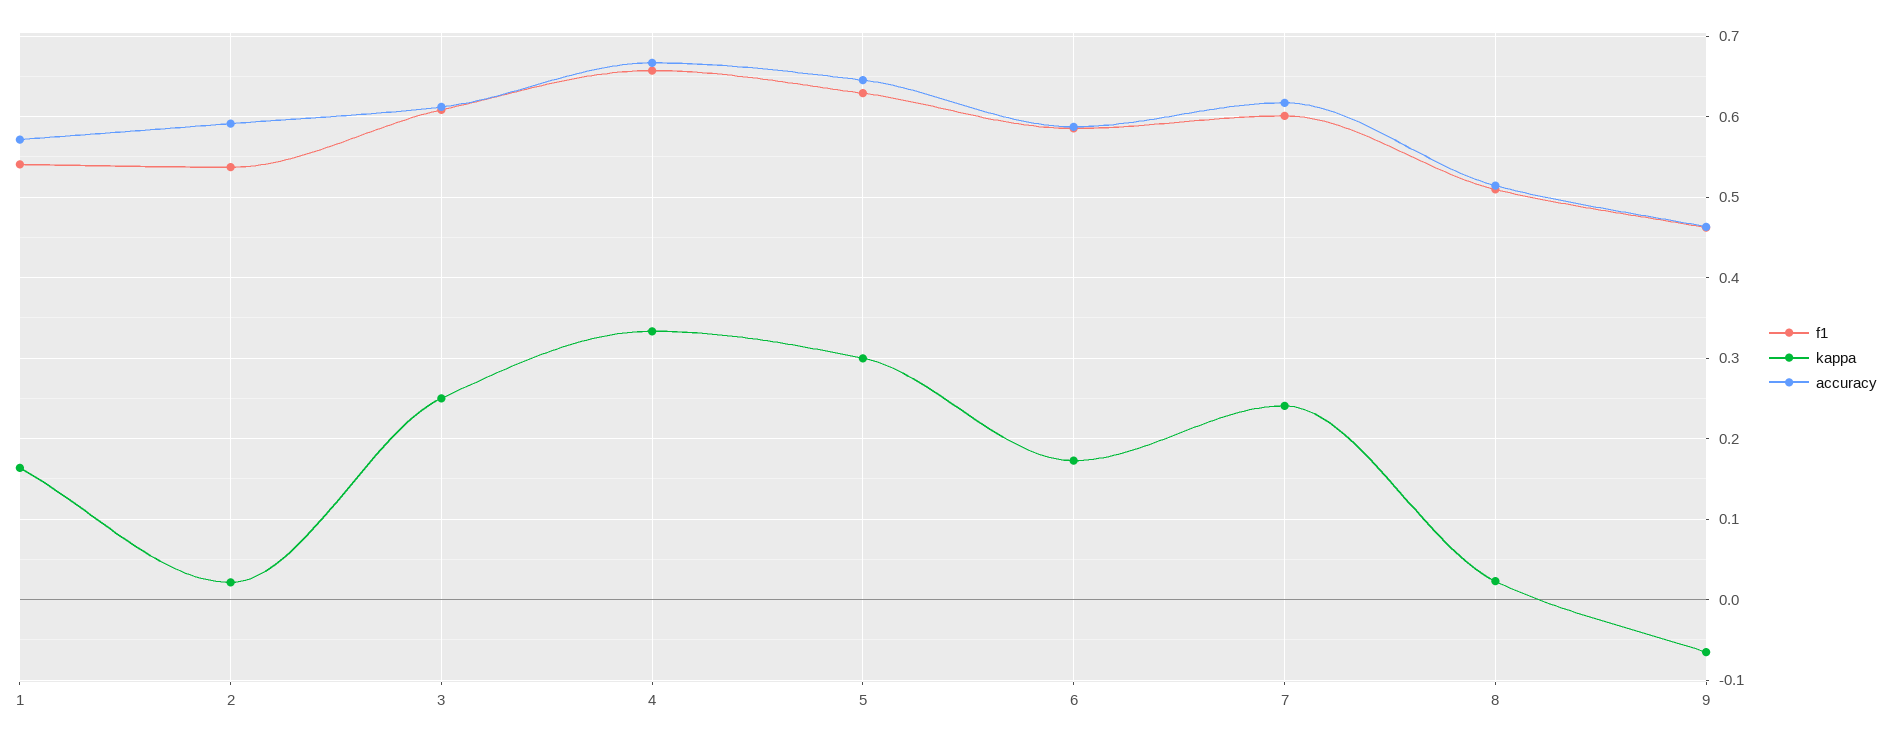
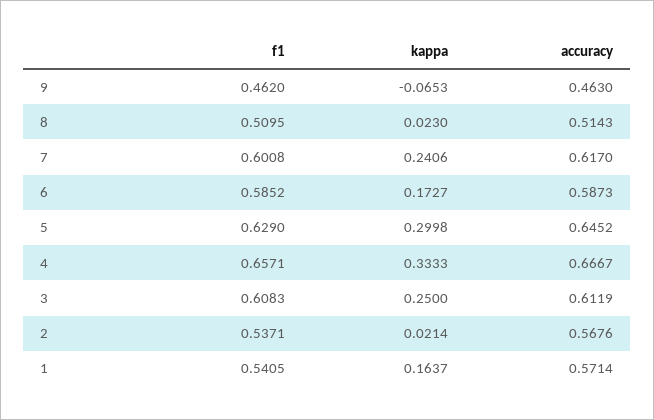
accuracy, 2: 0.59 -> 0.5676

